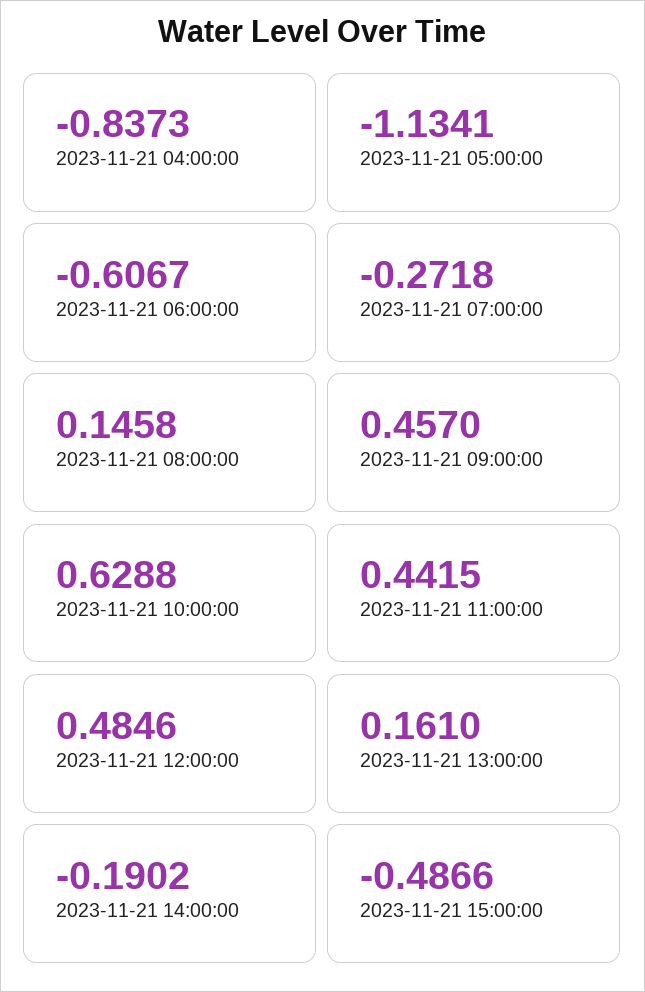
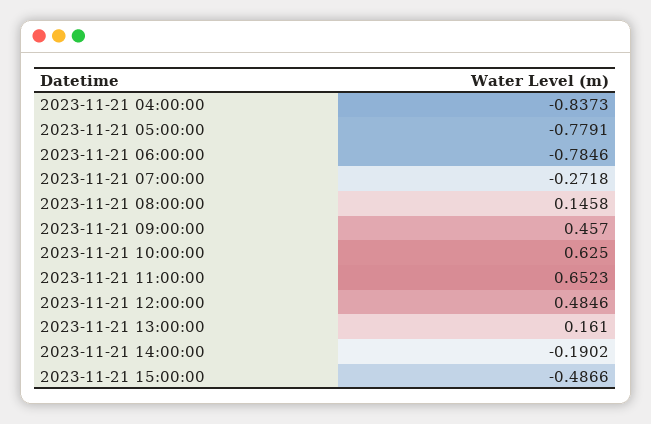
2023-11-21 05:00:00: -1.1341 -> -0.7791
2023-11-21 06:00:00: -0.6067 -> -0.7846
2023-11-21 10:00:00: 0.6288 -> 0.625
2023-11-21 11:00:00: 0.4415 -> 0.6523

